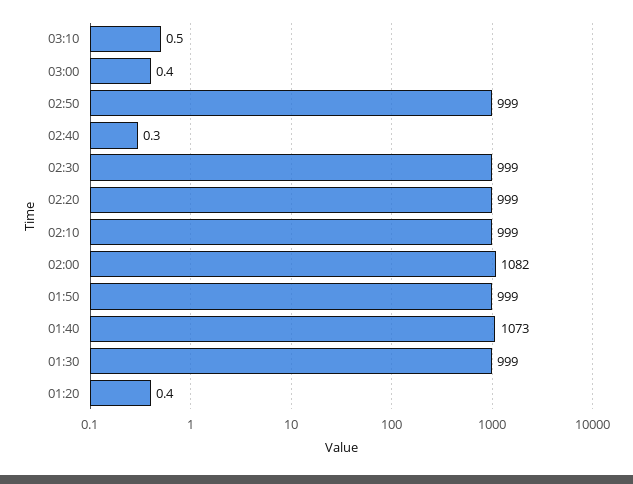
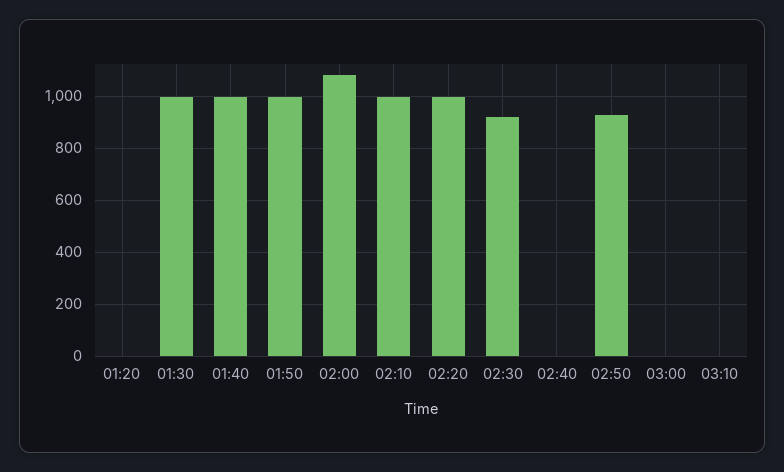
02:50: 999 -> 925
02:30: 999 -> 925
01:40: 1073 -> 1000

